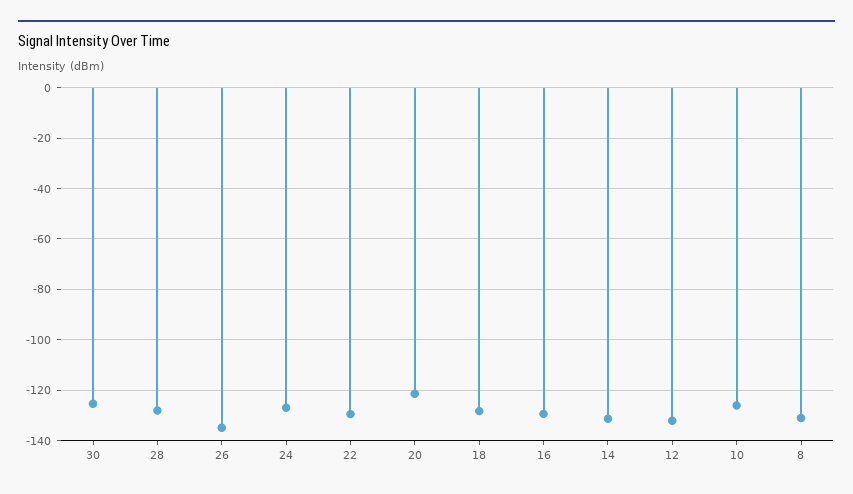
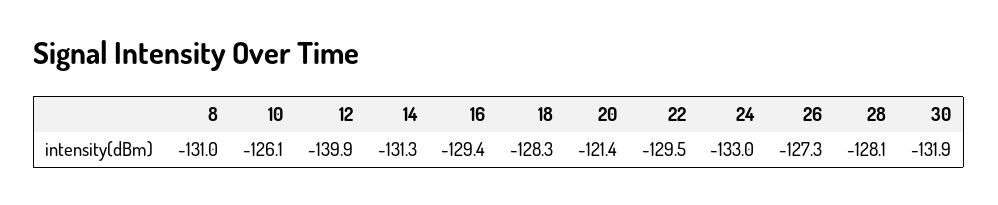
30: -125 -> -131.9
26: -135 -> -127.3
24: -127.5 -> -133
12: -132.5 -> -139.9

